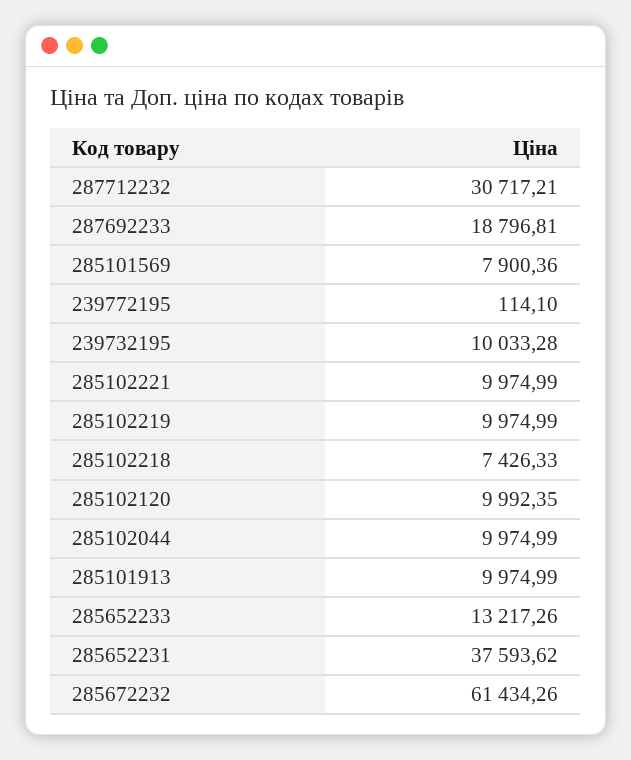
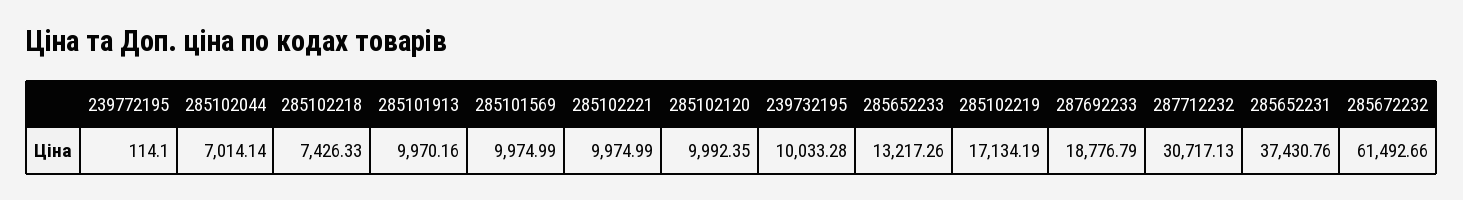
287712232: 30717.21 -> 30717.13
287692233: 18796.81 -> 18776.79
285101569: 7900.36 -> 9974.99
285102219: 9974.99 -> 17134.19
285102044: 9974.99 -> 7014.14
285101913: 9974.99 -> 9970.16
285652231: 37593.62 -> 37430.76
285672232: 61434.26 -> 61492.66

